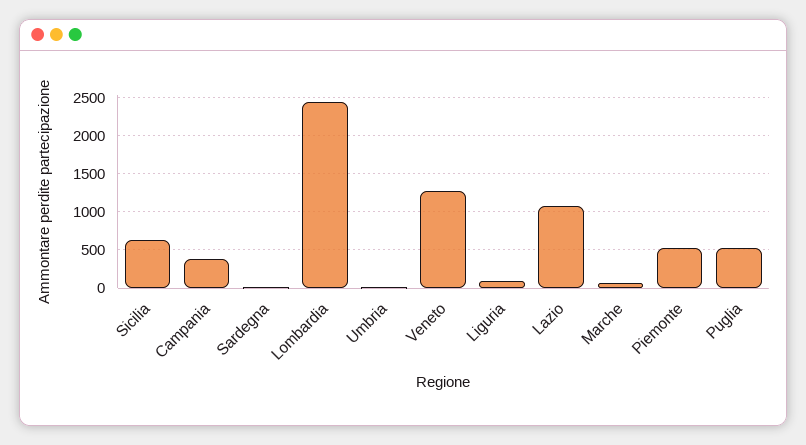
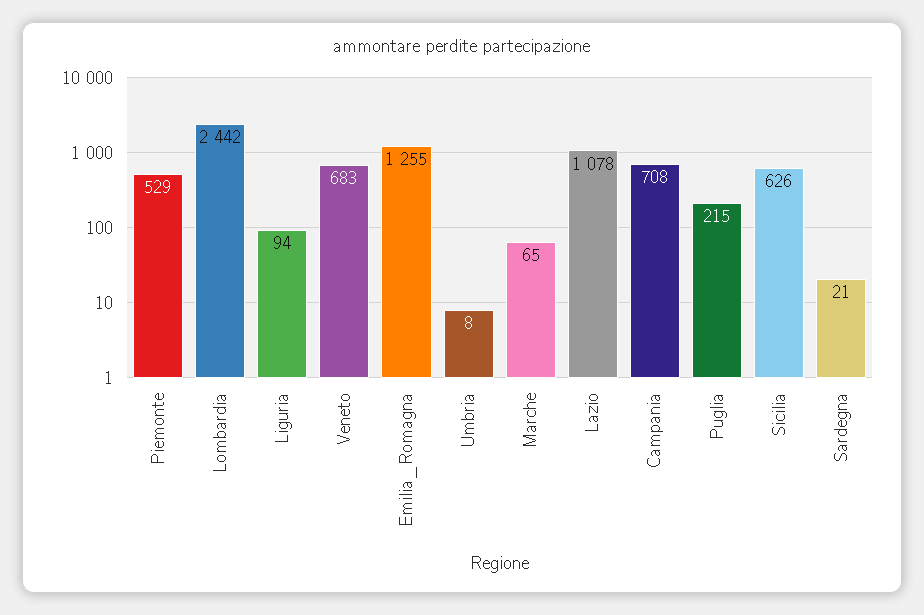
Campania: 400 -> 708
Veneto: 1300 -> 683
Puglia: 500 -> 215
Emilia_Romagna: none -> 1255

